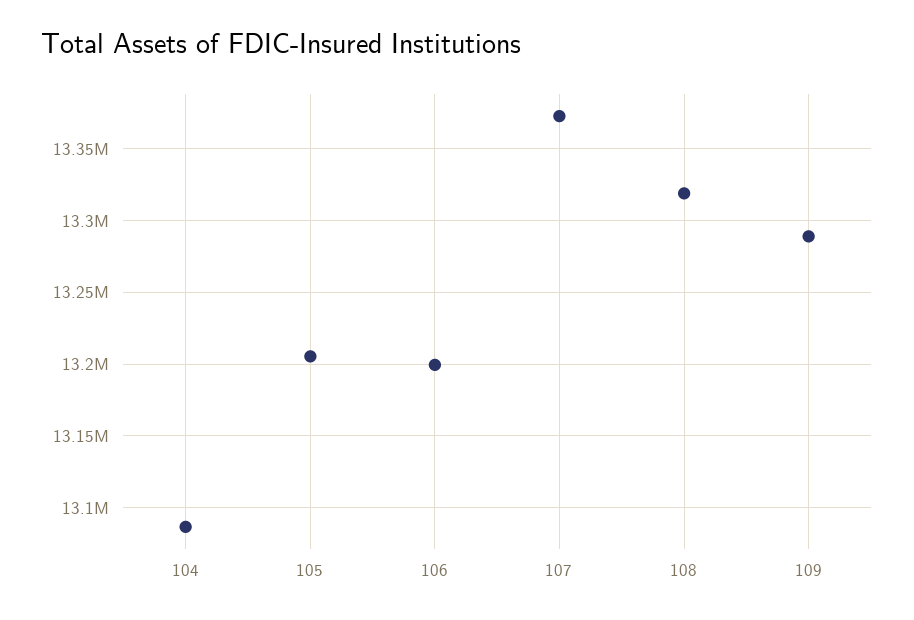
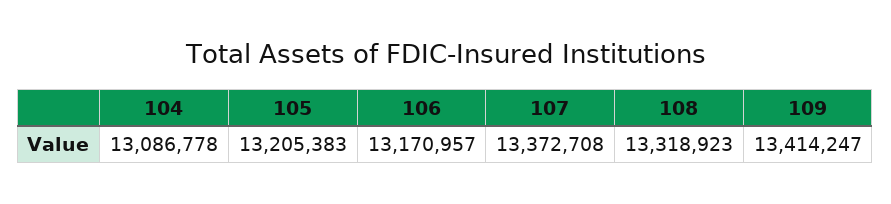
106: 13200000 -> 13170957
109: 13290000 -> 13414247

